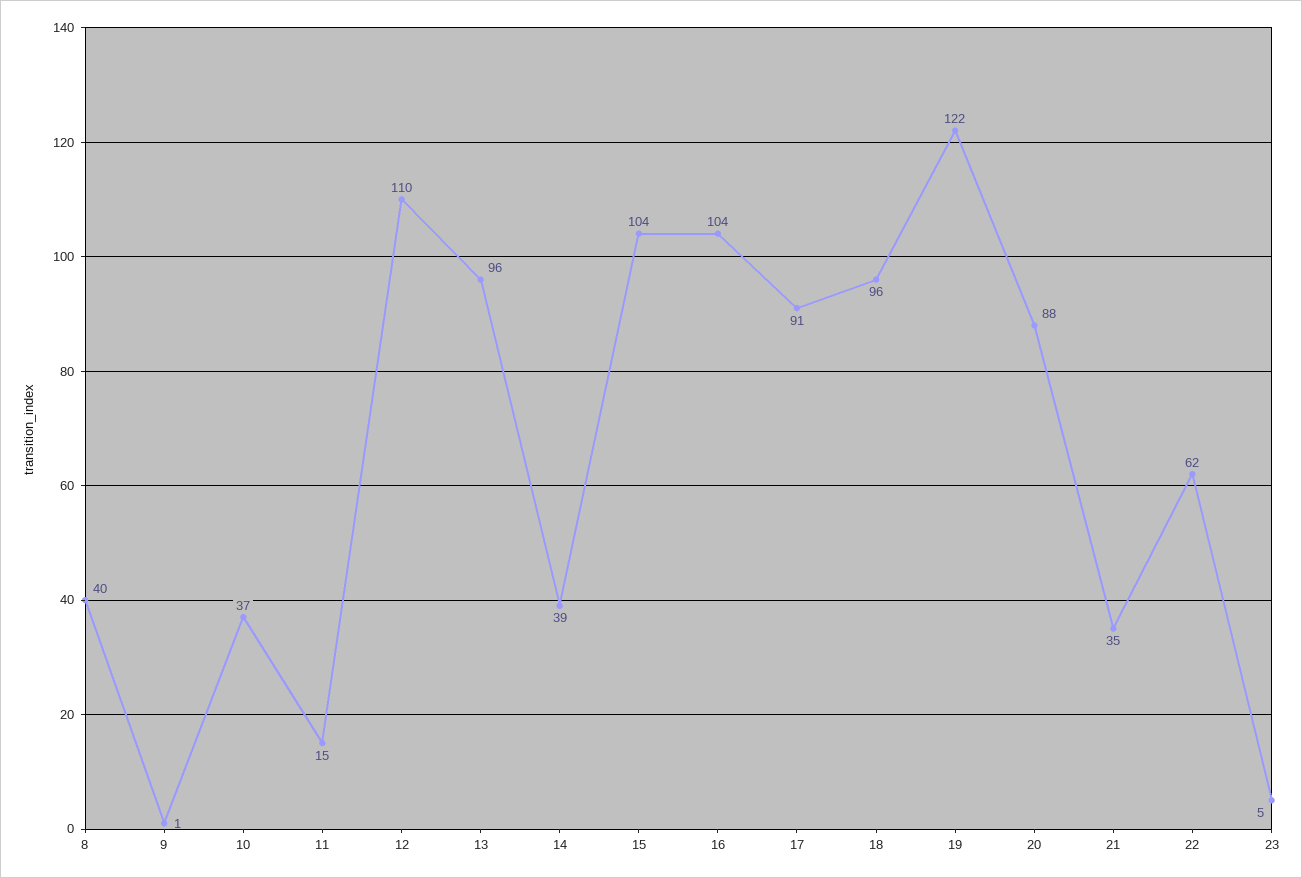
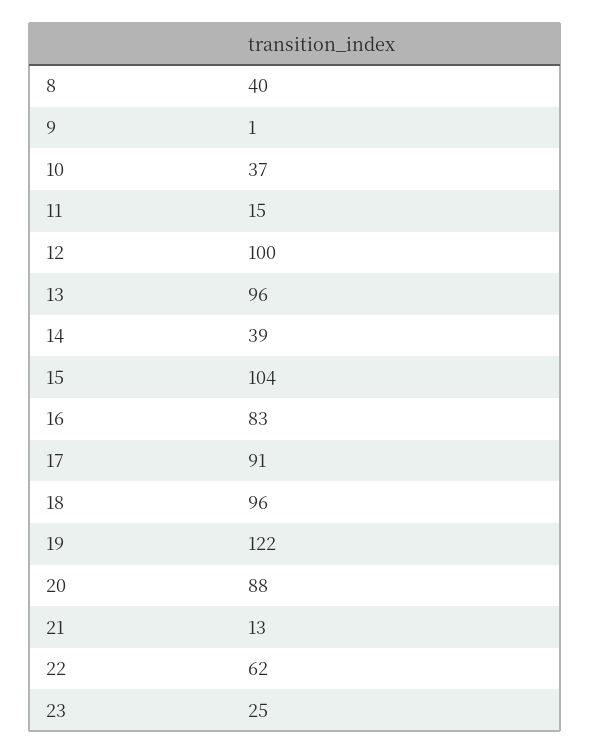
12: 110 -> 100
16: 104 -> 83
21: 35 -> 13
23: 5 -> 25

